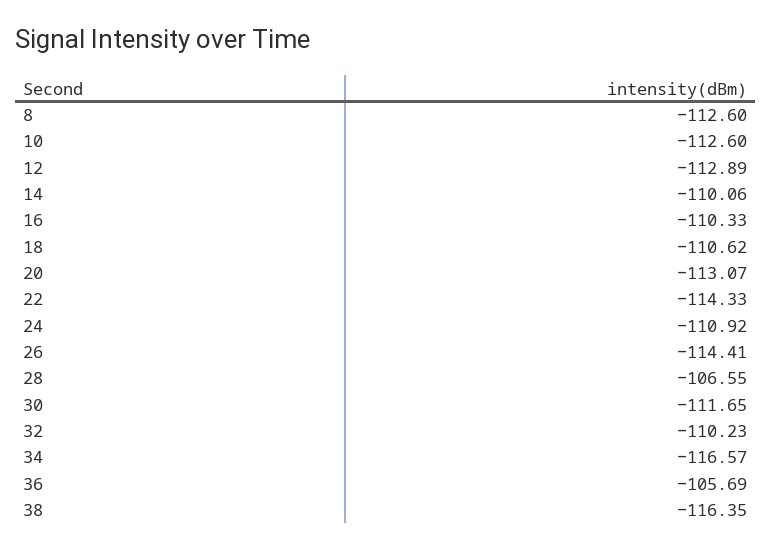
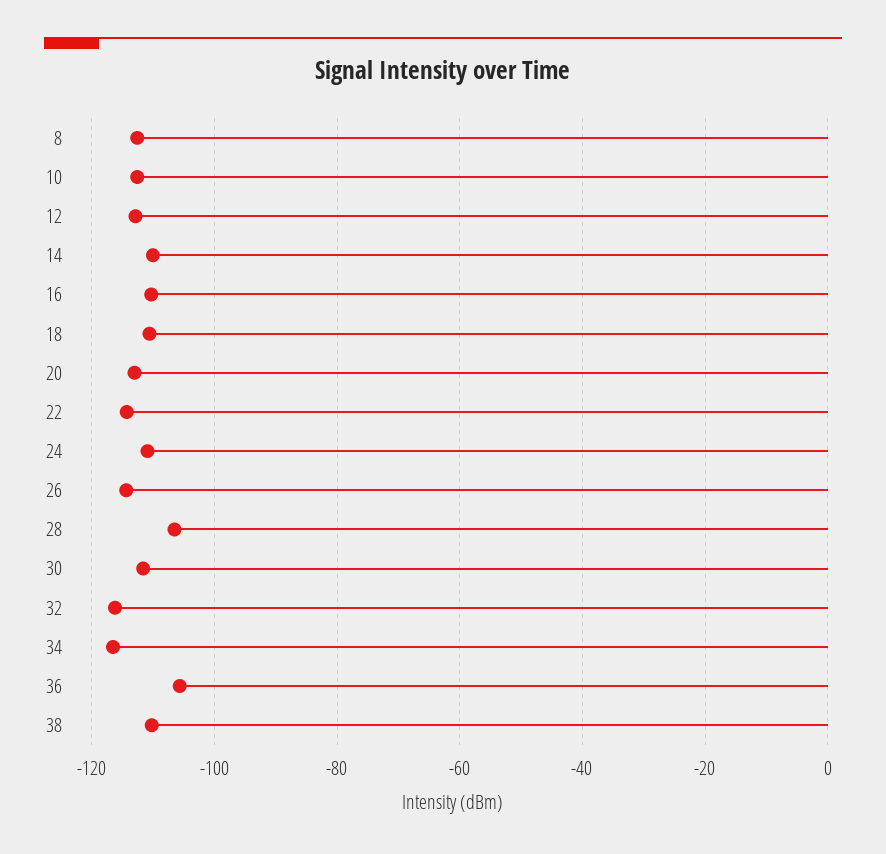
32: -110.23 -> -116
38: -116.35 -> -110

